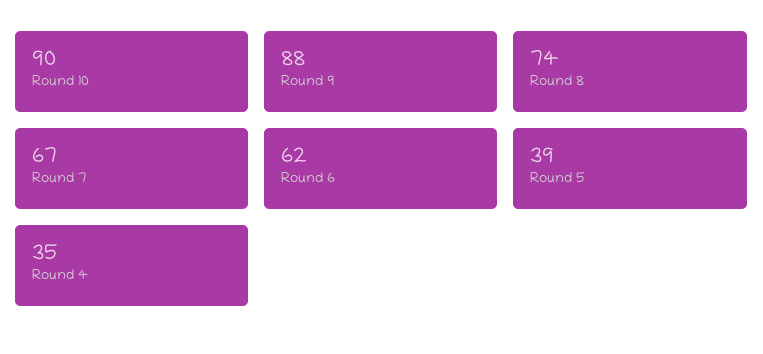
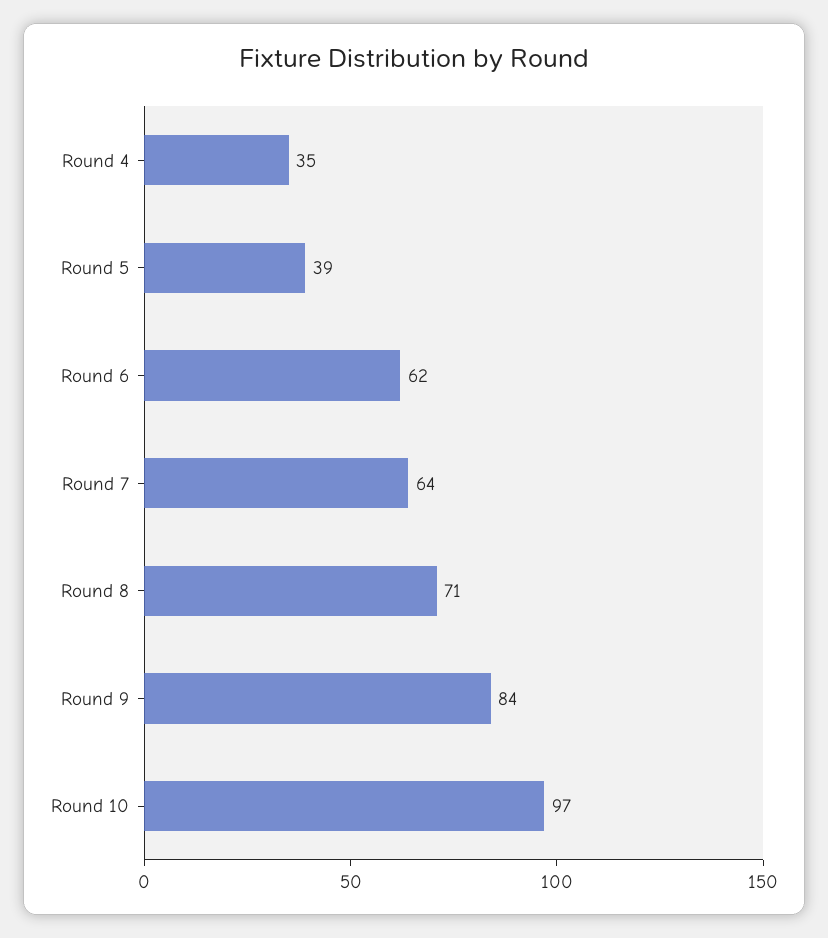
Round 10: 90 -> 97
Round 9: 88 -> 84
Round 8: 74 -> 71
Round 7: 67 -> 64

